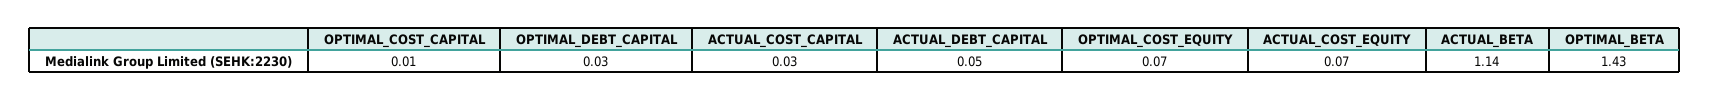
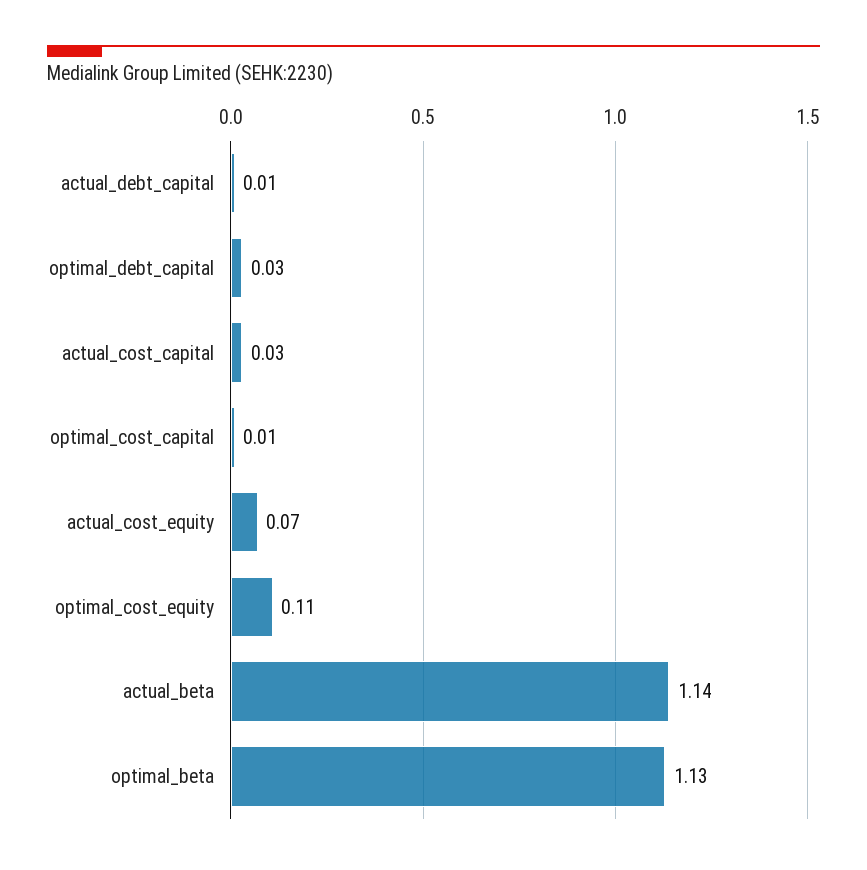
ACTUAL_DEBT_CAPITAL: 0.05 -> 0.01
OPTIMAL_COST_EQUITY: 0.07 -> 0.11
OPTIMAL_BETA: 1.43 -> 1.13

